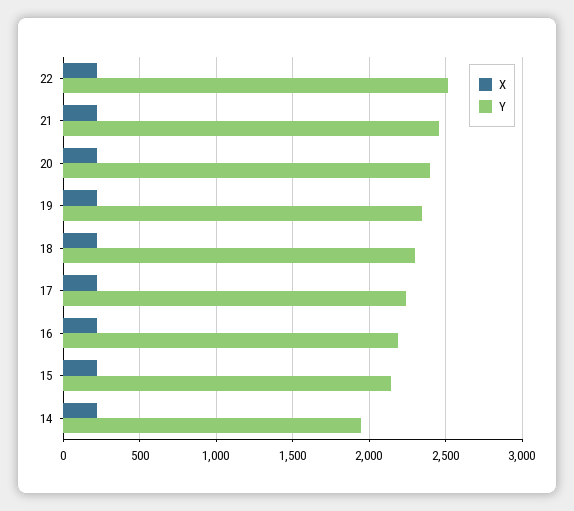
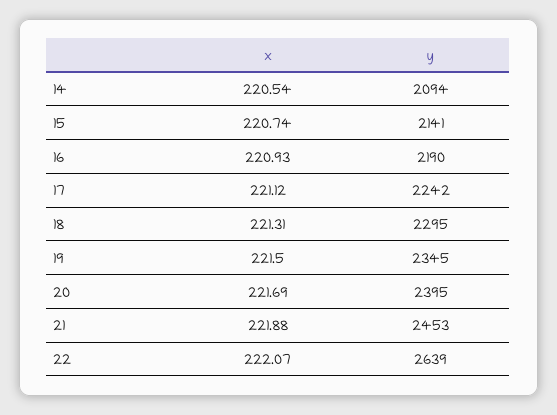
Y, 22: 2500 -> 2639
Y, 14: 1950 -> 2094

